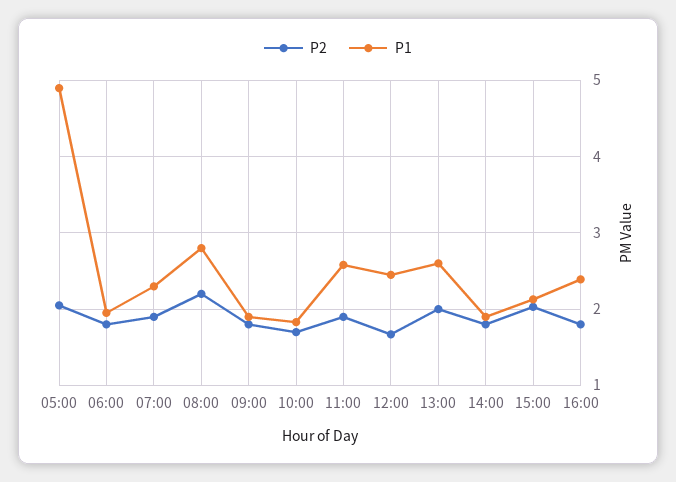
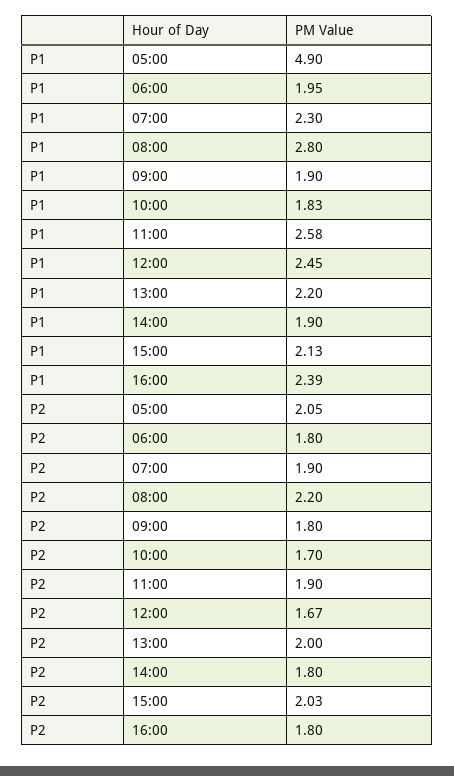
P1, 13:00: 2.6 -> 2.2

